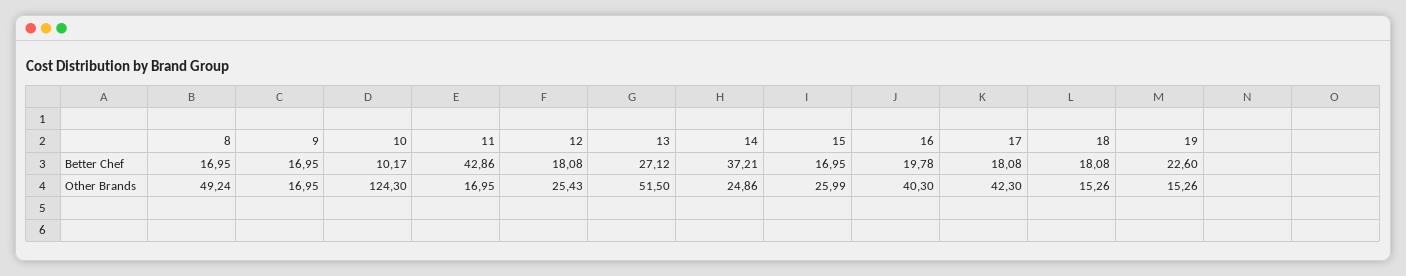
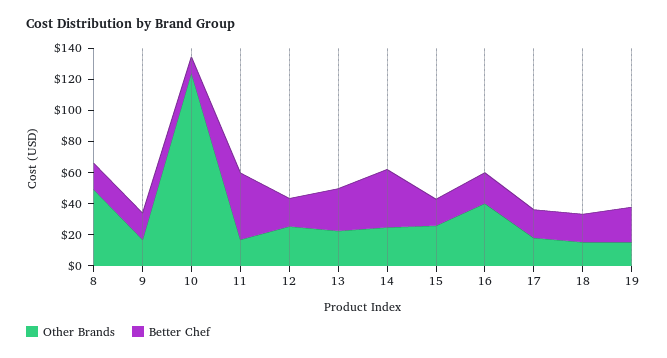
Other Brands, 13: 51.5 -> 20
Other Brands, 17: 42.3 -> 20

